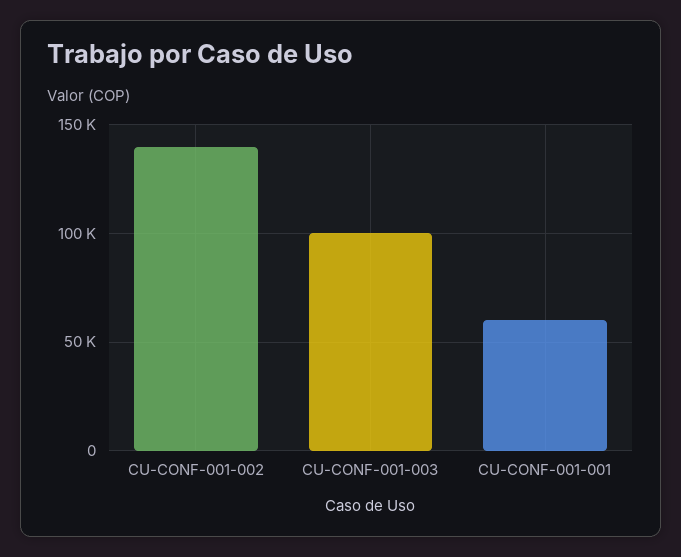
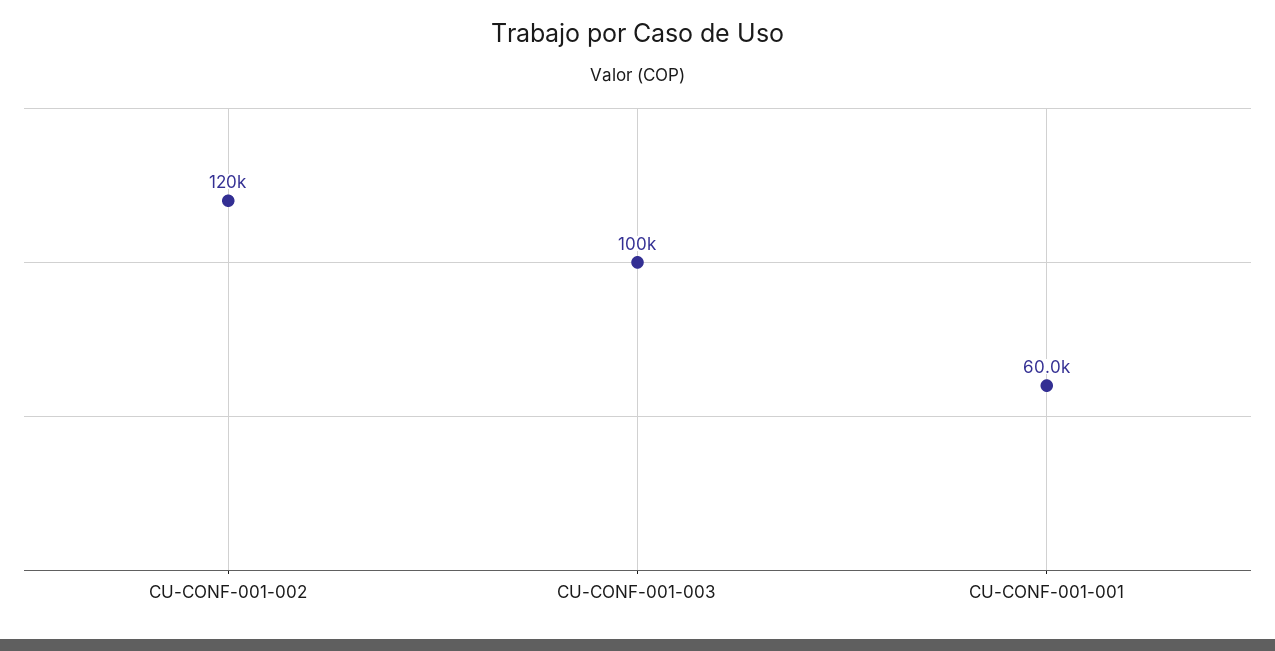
CU-CONF-001-002: 140000 -> 120000

